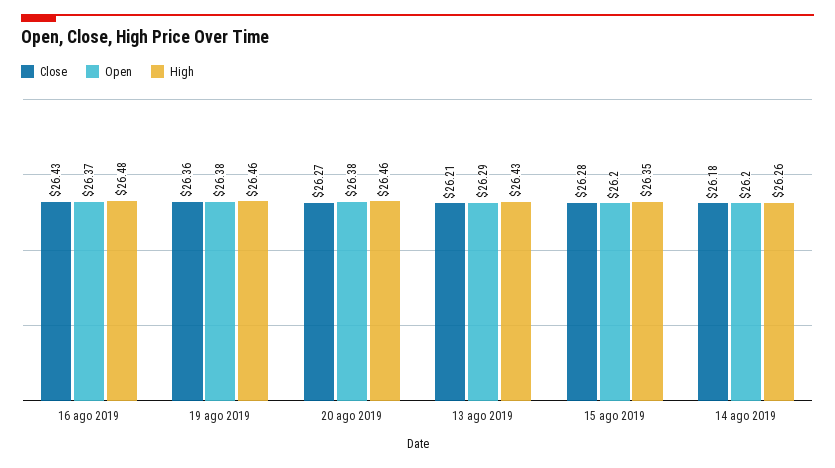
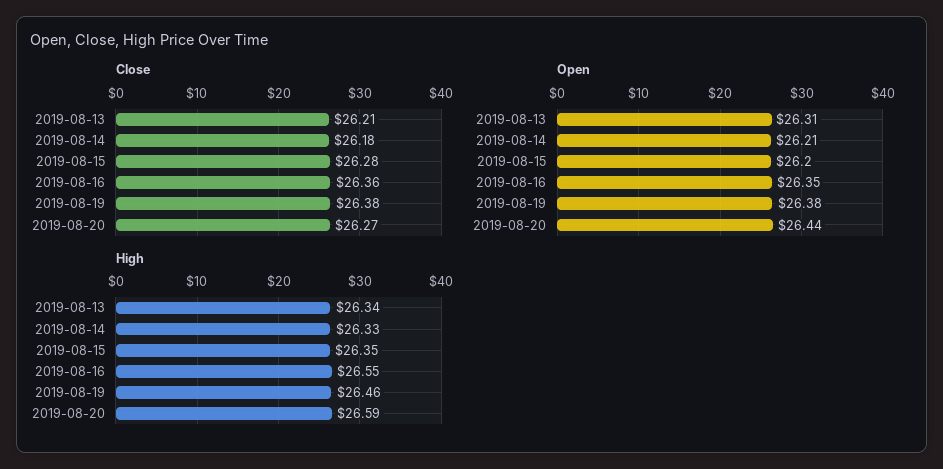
Close, 16 ago 2019: 26.43 -> 26.36
Open, 16 ago 2019: 26.37 -> 26.35
High, 16 ago 2019: 26.48 -> 26.55
Close, 19 ago 2019: 26.36 -> 26.38
Open, 20 ago 2019: 26.38 -> 26.44
High, 20 ago 2019: 26.46 -> 26.59
Open, 13 ago 2019: 26.29 -> 26.31
High, 13 ago 2019: 26.43 -> 26.34
Open, 14 ago 2019: 26.2 -> 26.21
High, 14 ago 2019: 26.26 -> 26.33

